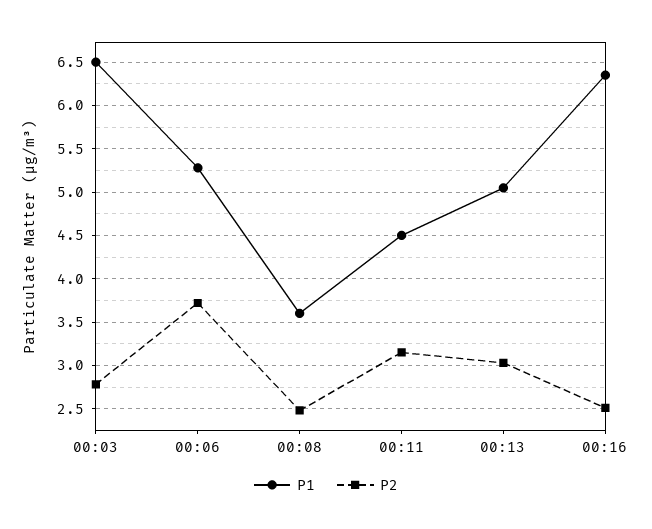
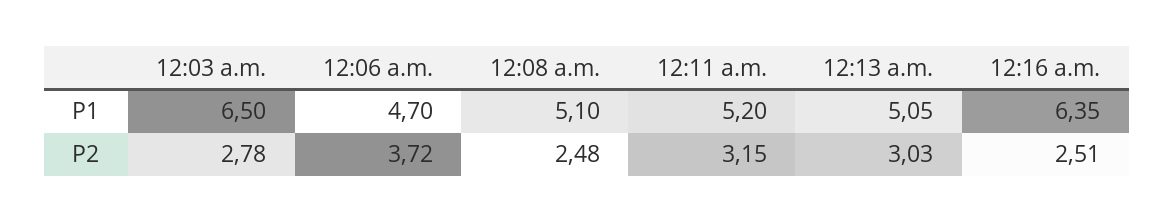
P1, 00:06: 5.3 -> 4.7
P1, 00:08: 3.6 -> 5.1
P1, 00:11: 4.5 -> 5.2

